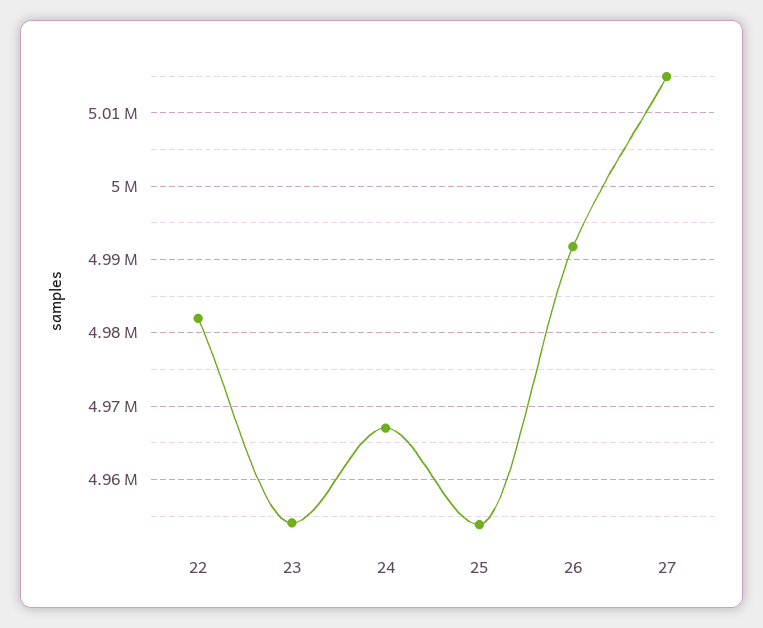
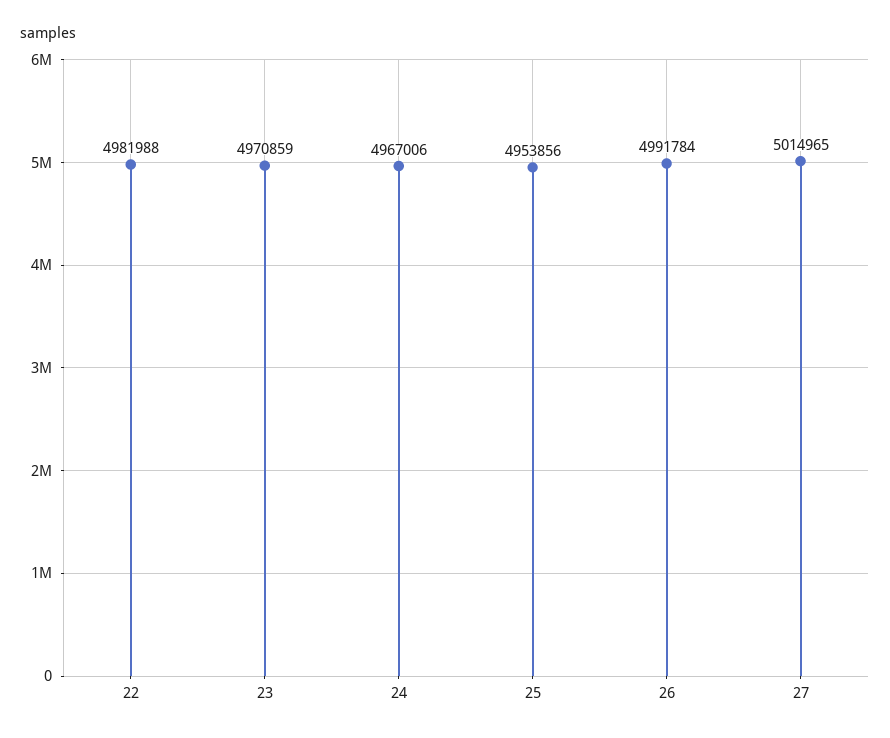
23: 4954000 -> 4970859

